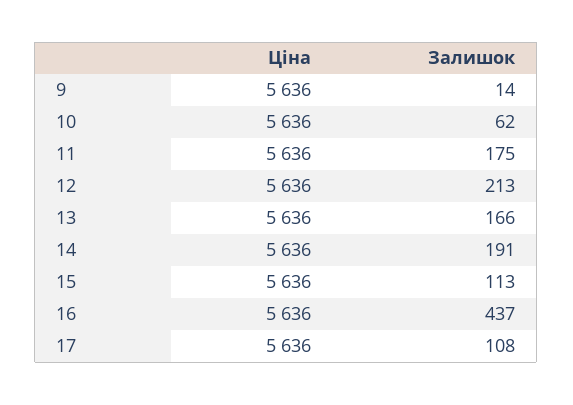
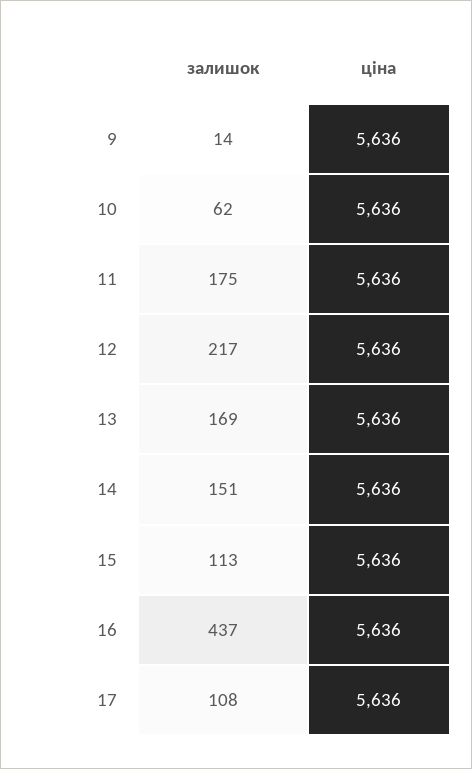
Залишок, 12: 213 -> 217
Залишок, 13: 166 -> 169
Залишок, 14: 191 -> 151

